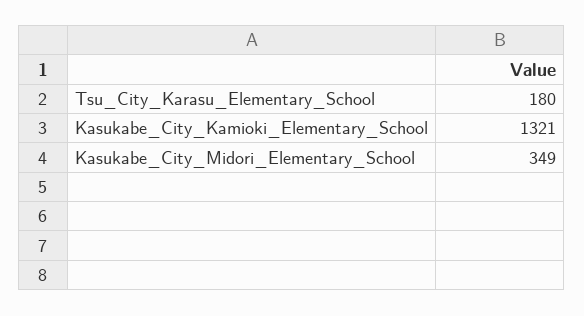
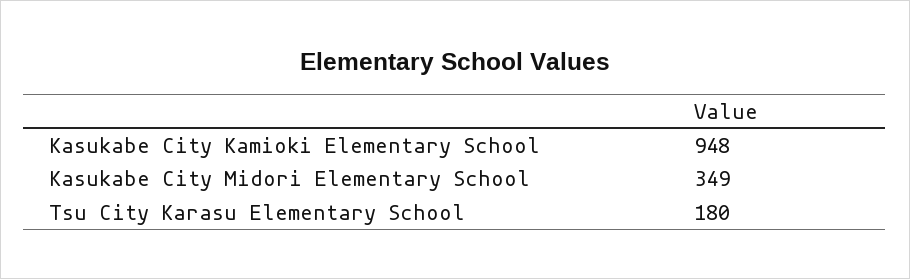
Kasukabe_City_Kamioki_Elementary_School: 1321 -> 948

